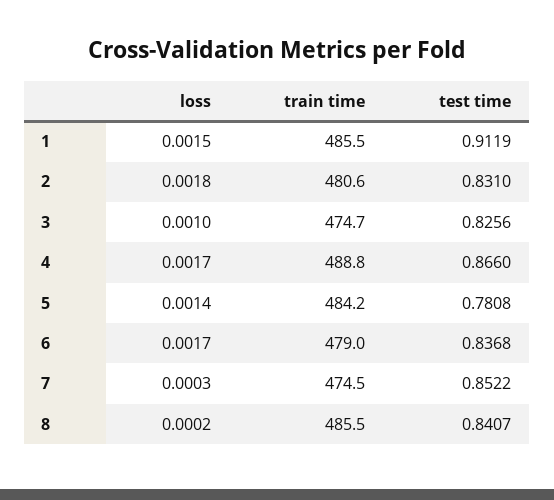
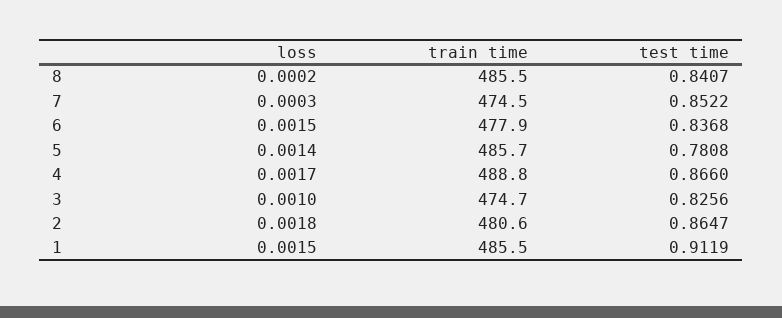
test time, 2: 0.831 -> 0.8647
train time, 5: 484.2 -> 485.7
loss, 6: 0.0017 -> 0.0015
train time, 6: 479 -> 477.9

